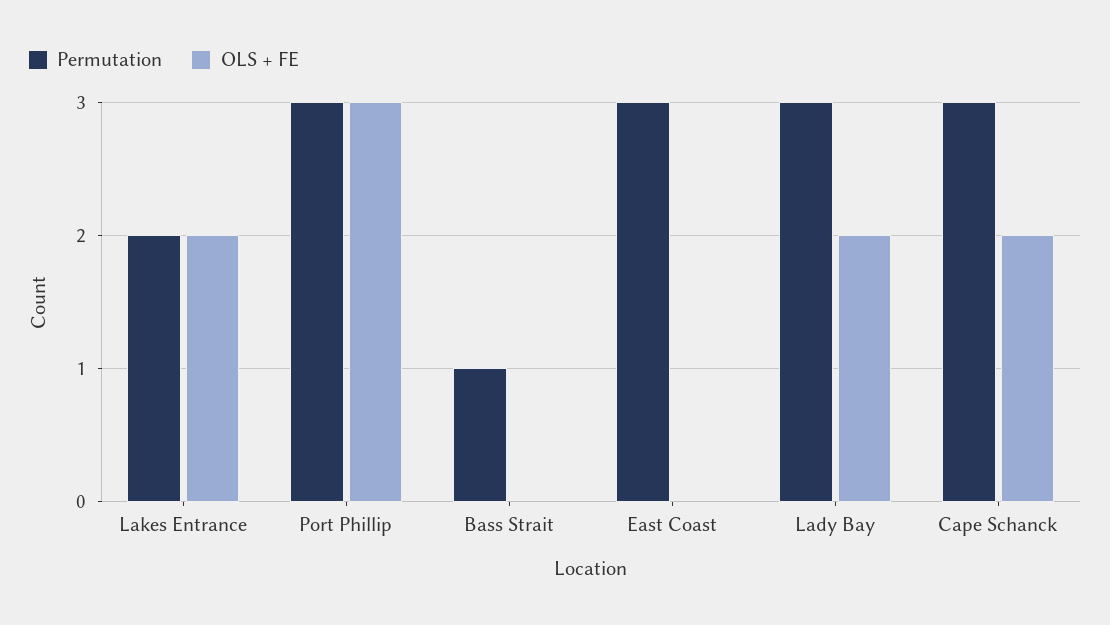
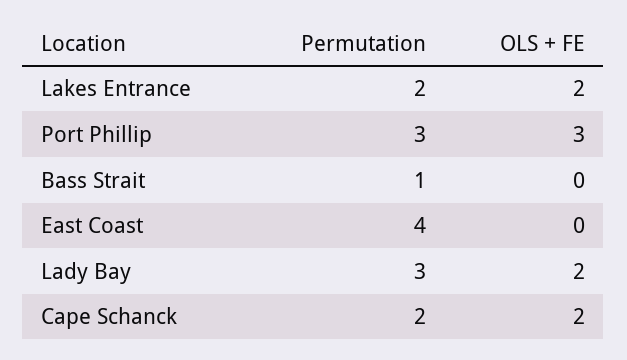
Permutation, East Coast: 3 -> 4
Permutation, Cape Schanck: 3 -> 2

